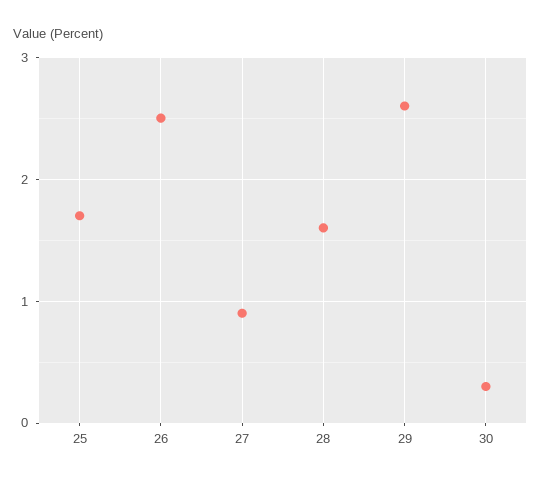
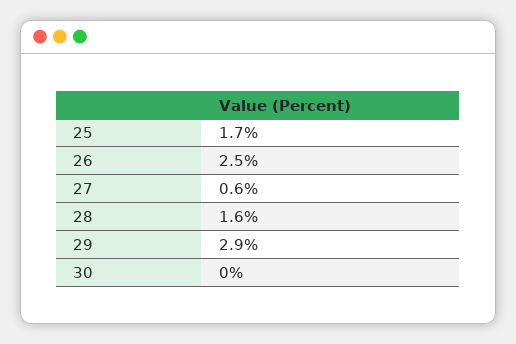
27: 0.9 -> 0.6
29: 2.6 -> 2.9
30: 0.3 -> 0

